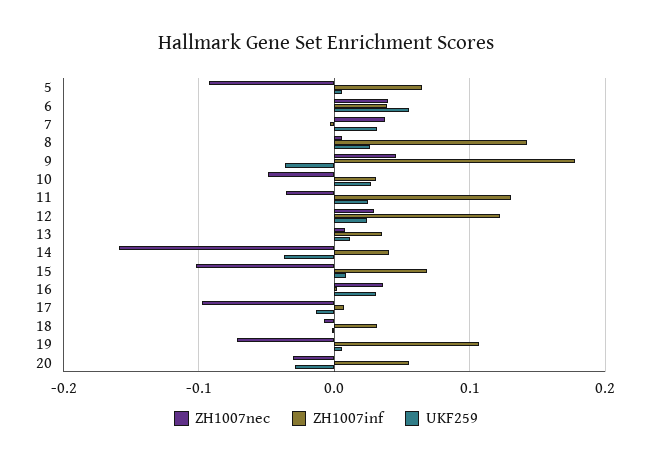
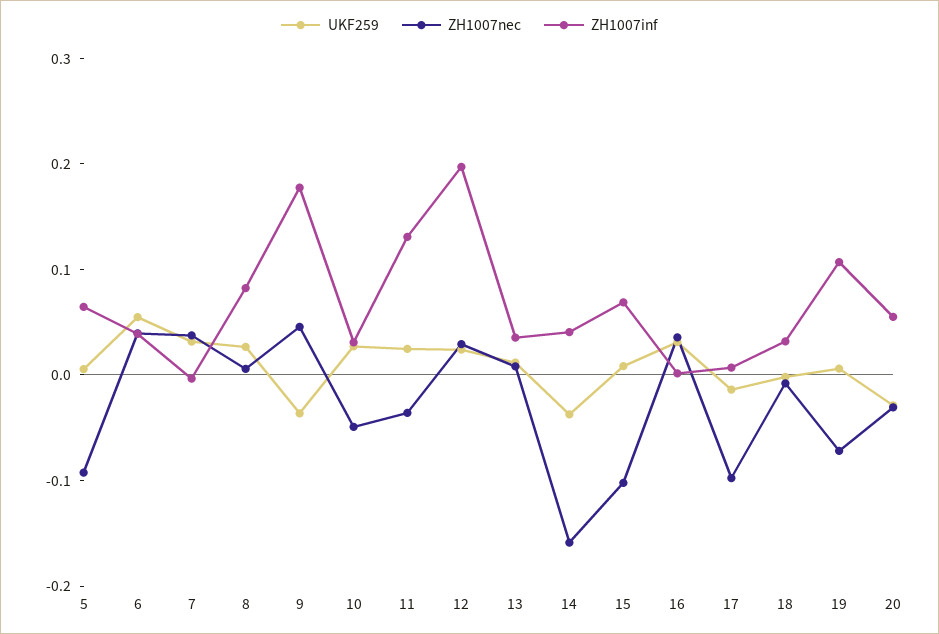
ZH1007inf, 8: 0.14 -> 0.08
ZH1007inf, 12: 0.12 -> 0.2

